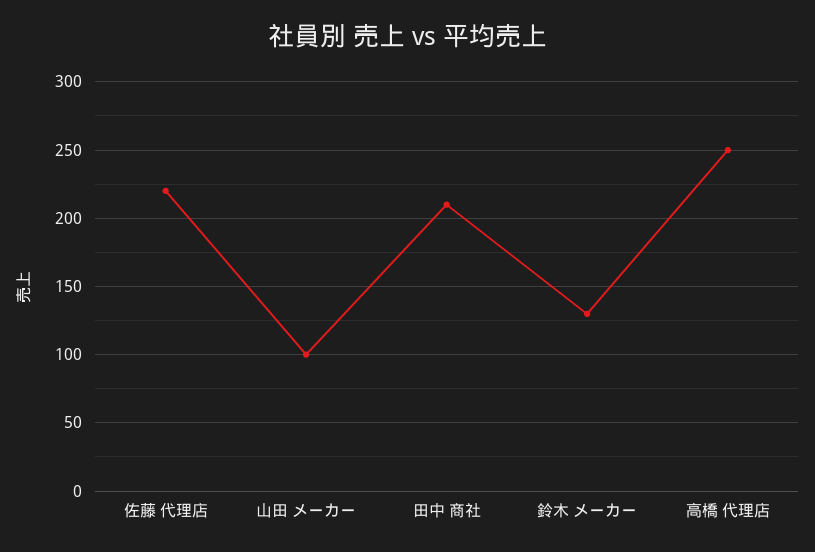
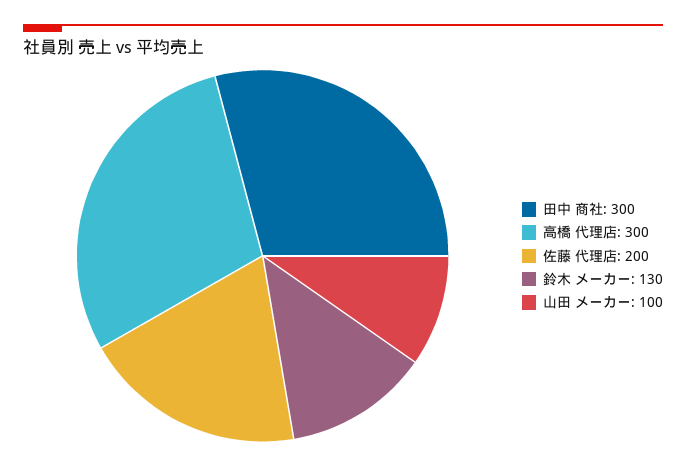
佐藤 代理店: 220 -> 200
田中 商社: 210 -> 300
高橋 代理店: 250 -> 300

